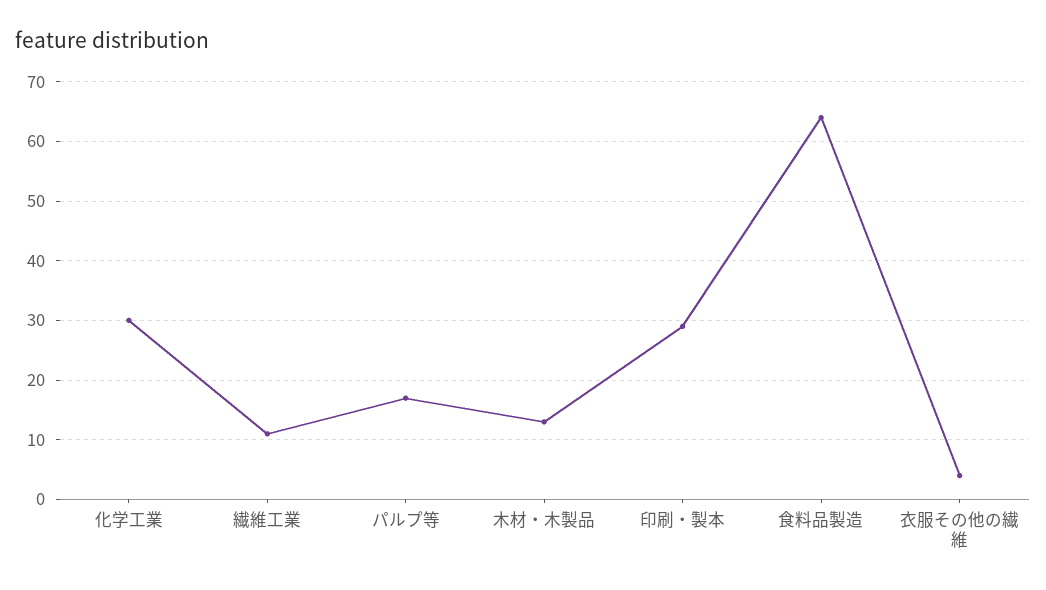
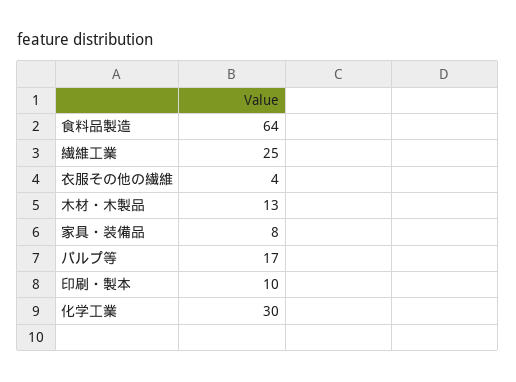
繊維工業: 10 -> 25
印刷・製本: 30 -> 10
家具・装備品: none -> 8

